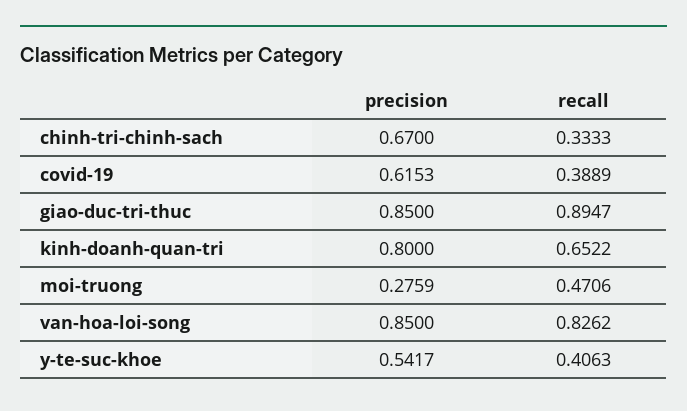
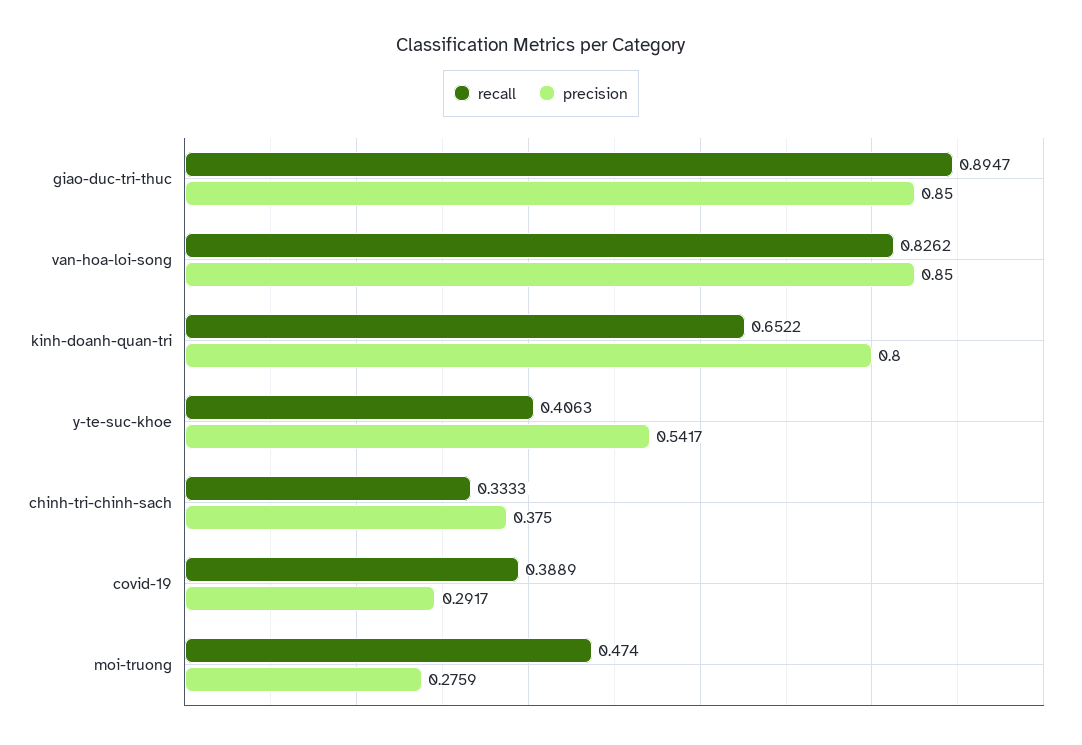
precision, chinh-tri-chinh-sach: 0.67 -> 0.375
precision, covid-19: 0.6153 -> 0.2917
recall, moi-truong: 0.4706 -> 0.474

